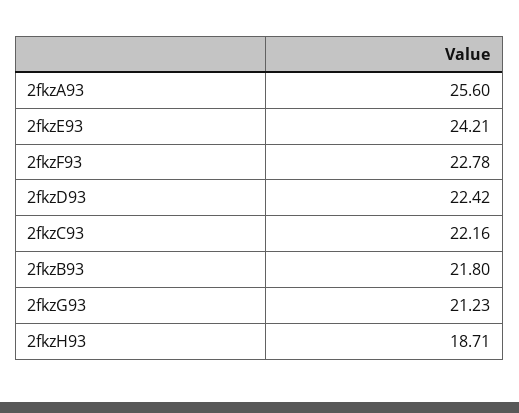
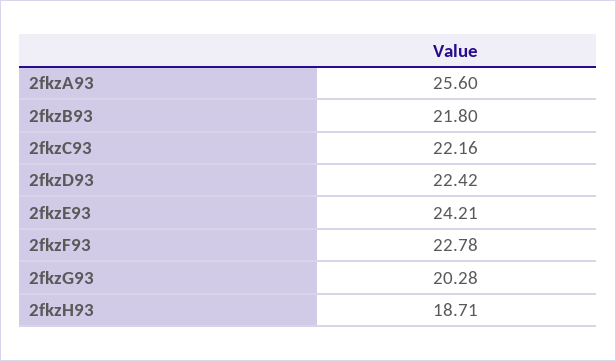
2fkzG93: 21.23 -> 20.28

